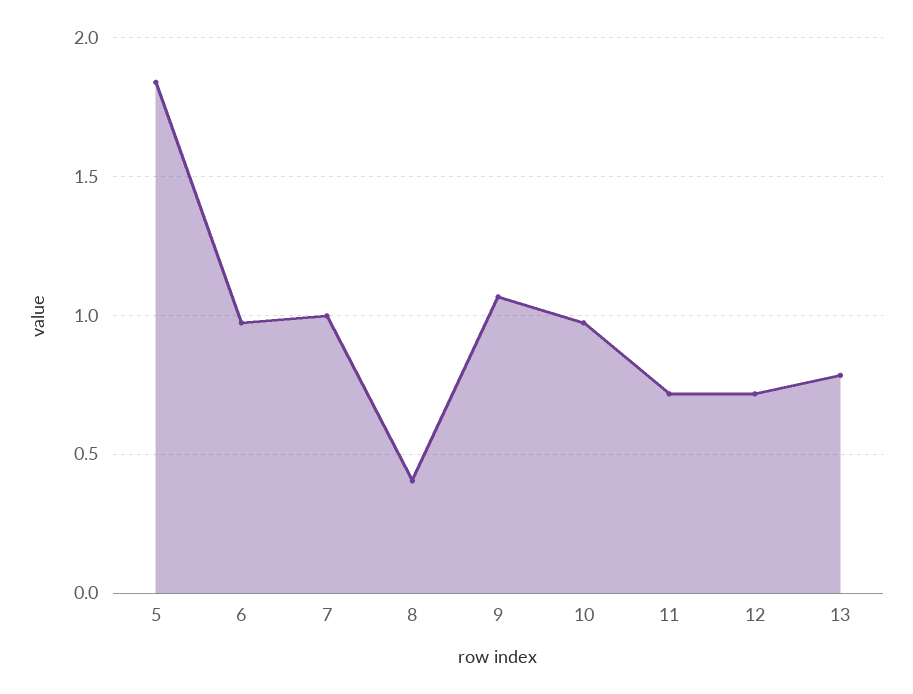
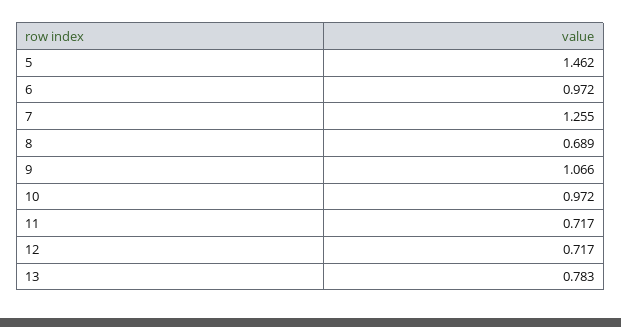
5: 1.85 -> 1.462
7: 1 -> 1.255
8: 0.4 -> 0.689

